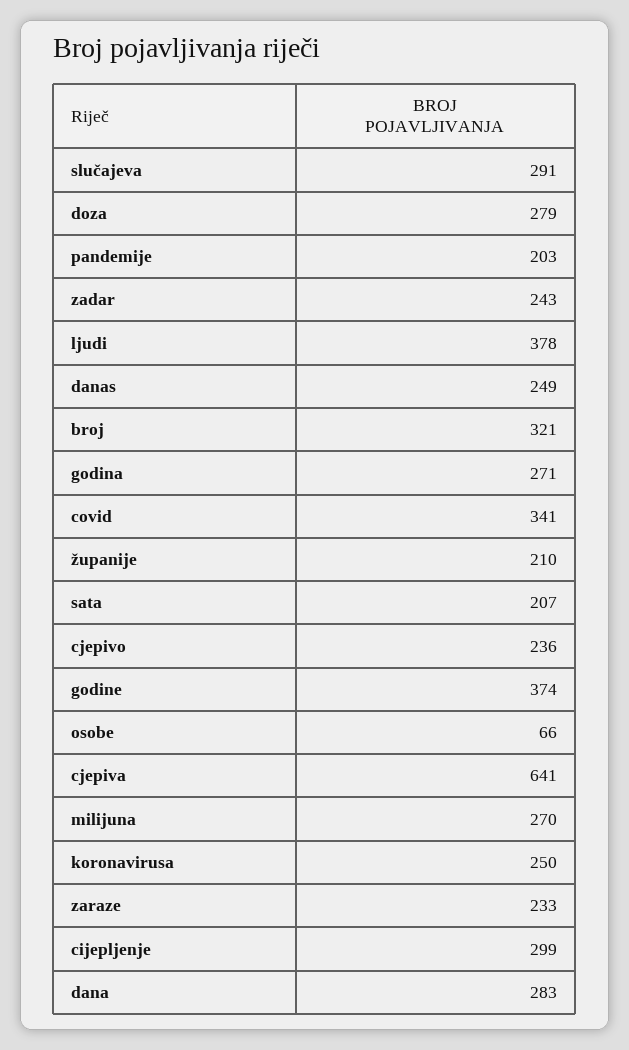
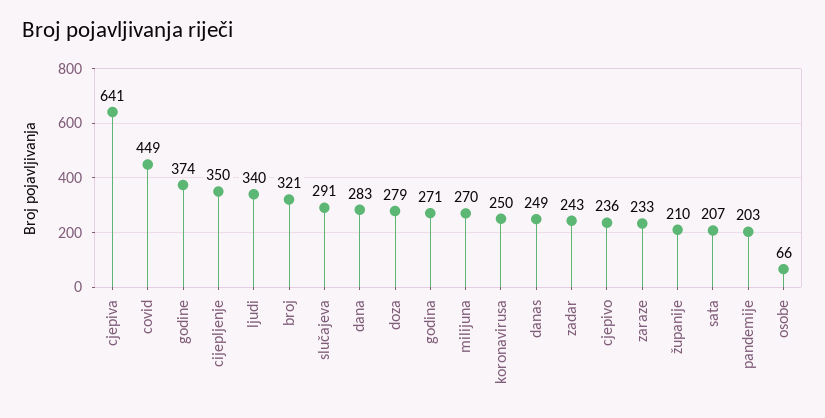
ljudi: 378 -> 340
covid: 341 -> 449
cijepljenje: 299 -> 350

